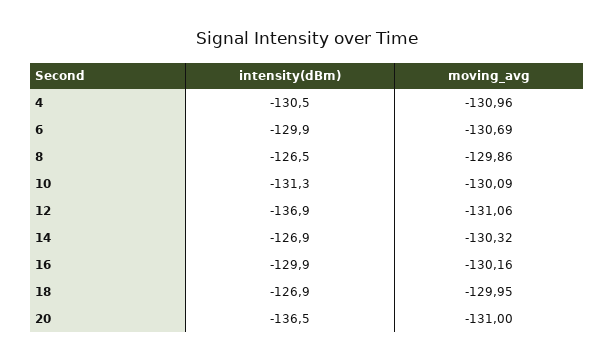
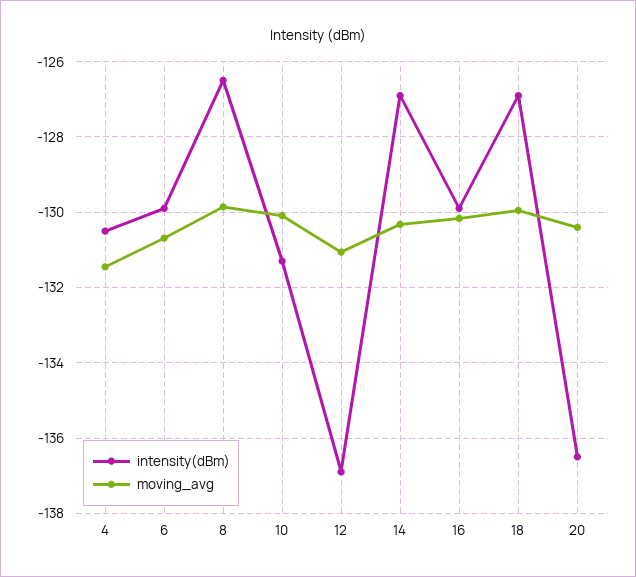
moving_avg, 4: -130.96 -> -131.4
moving_avg, 20: -131 -> -130.4

